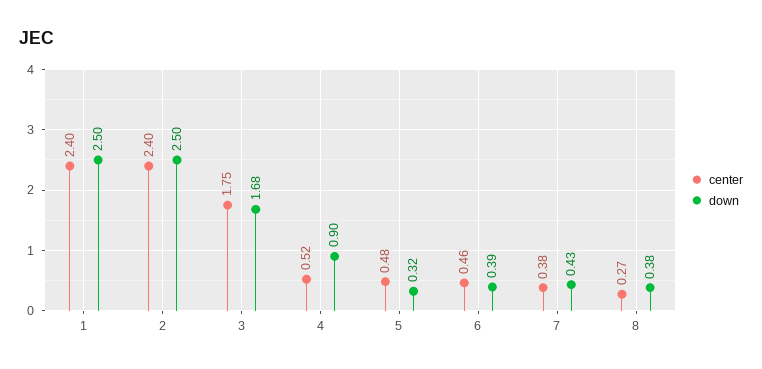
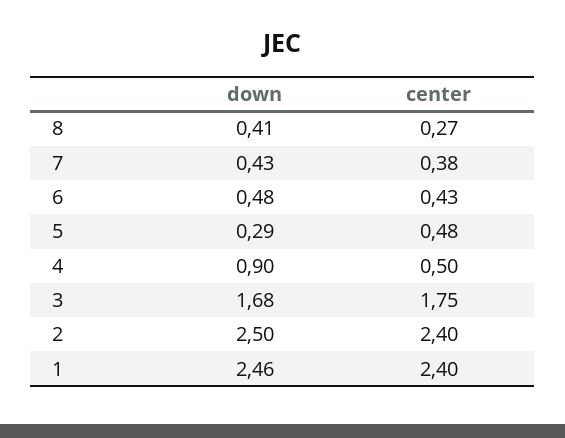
down, 1: 2.5 -> 2.46
center, 4: 0.52 -> 0.5
down, 5: 0.32 -> 0.29
center, 6: 0.46 -> 0.43
down, 6: 0.39 -> 0.48
down, 8: 0.38 -> 0.41

